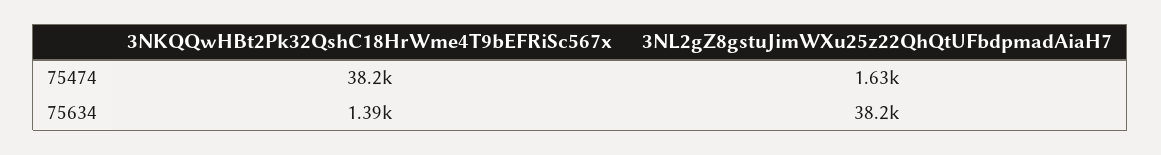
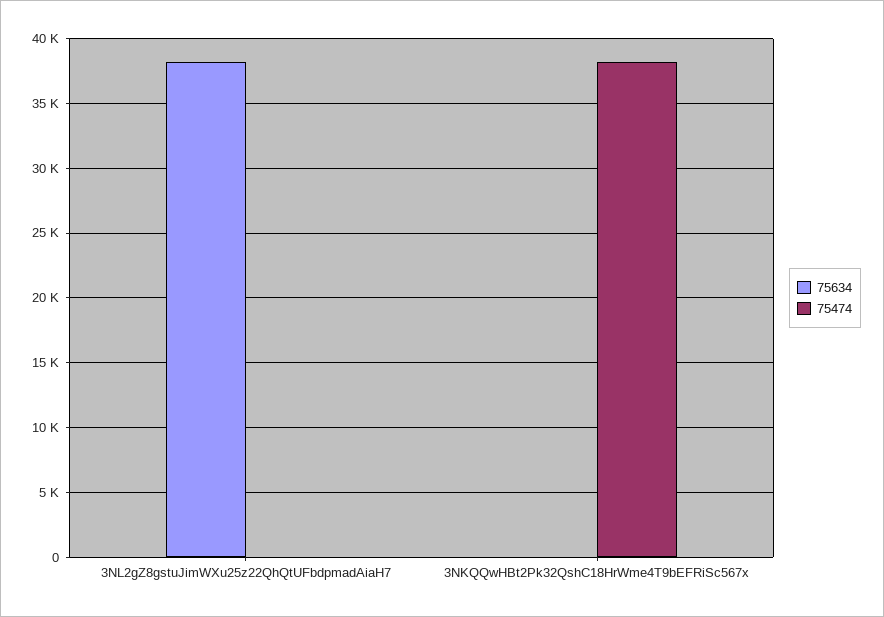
75474, 3NL2gZ8gstuJimWXu25z22QhQtUFbdpmadAiaH7: 1630 -> 0
75634, 3NKQQwHBt2Pk32QshC18HrWme4T9bEFRiSc567x: 1390 -> 0

